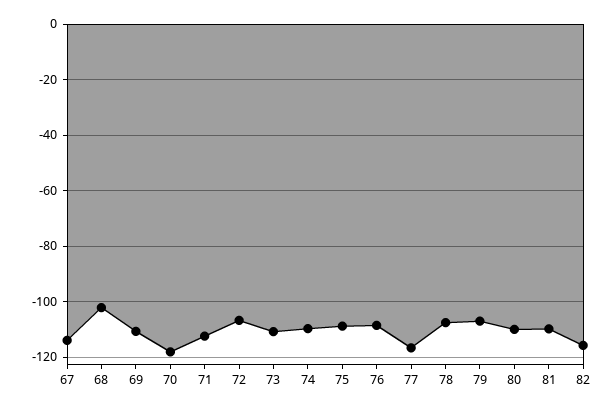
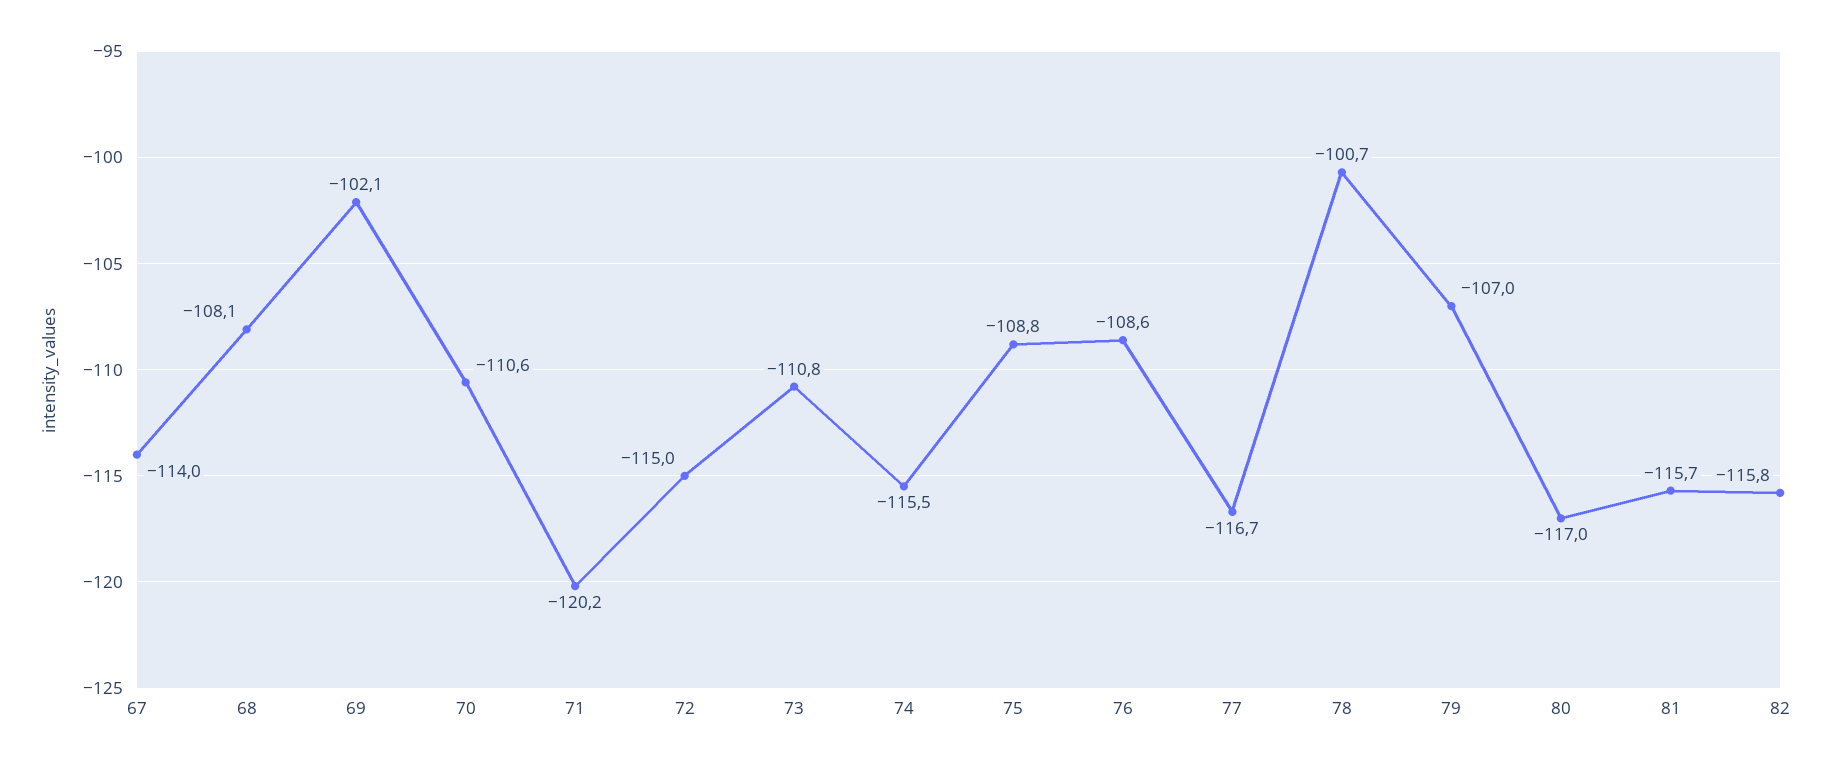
68: -102.5 -> -108.1
69: -110 -> -102.1
70: -117.5 -> -110.6
71: -112.5 -> -120.2
72: -107.5 -> -115
74: -110 -> -115.5
78: -107.5 -> -100.7
80: -110 -> -117
81: -110 -> -115.7

